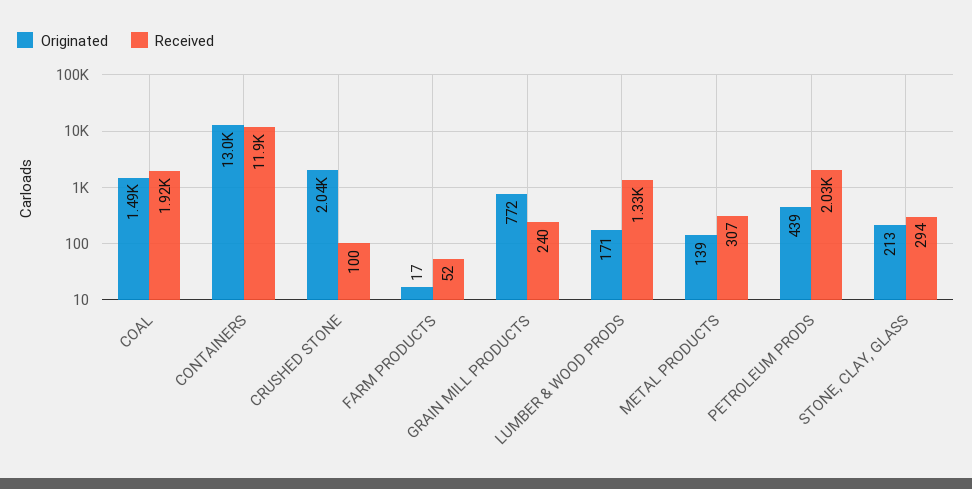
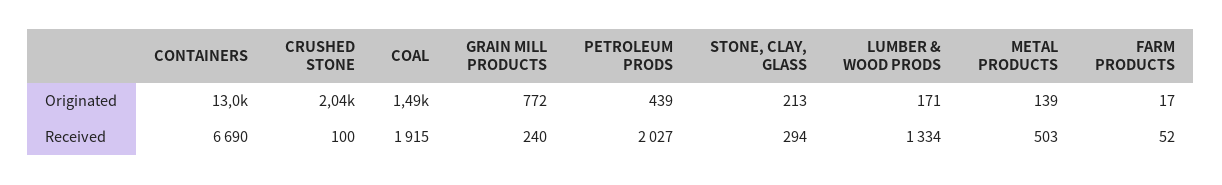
Received, CONTAINERS: 11900 -> 6690
Received, METAL PRODUCTS: 307 -> 503

